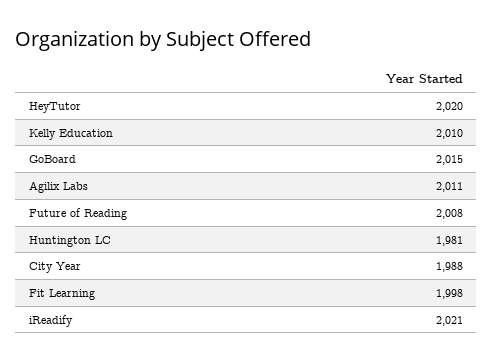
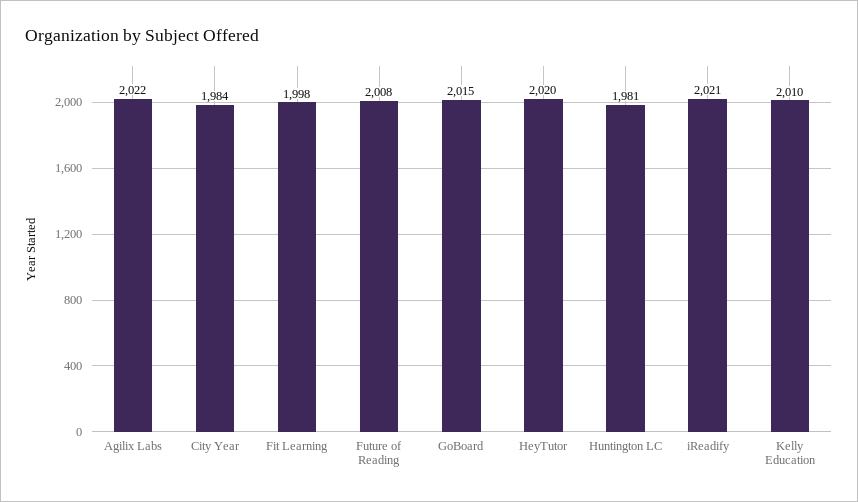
Agilix Labs: 2011 -> 2022
City Year: 1988 -> 1984

